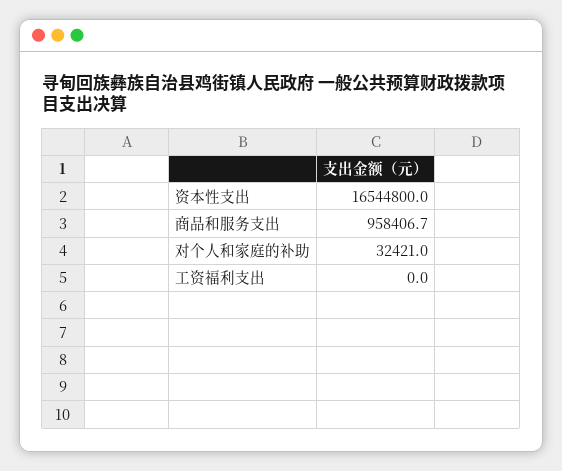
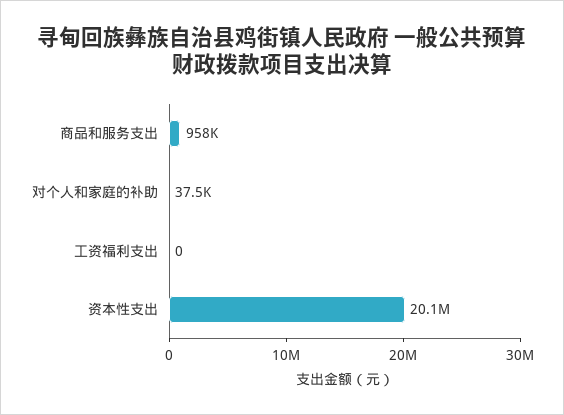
资本性支出: 16544800 -> 20100000
对个人和家庭的补助: 32421 -> 37500

